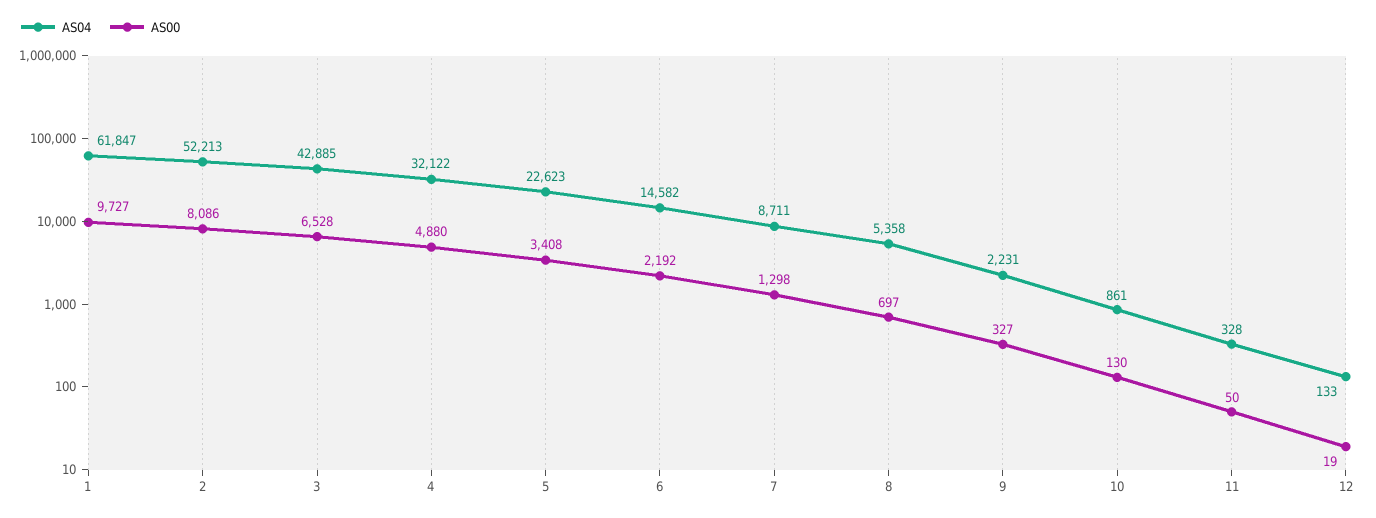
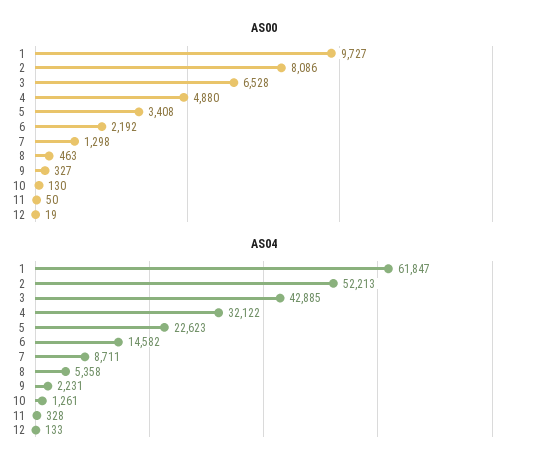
AS00, 8: 697 -> 463
AS04, 10: 861 -> 1261

